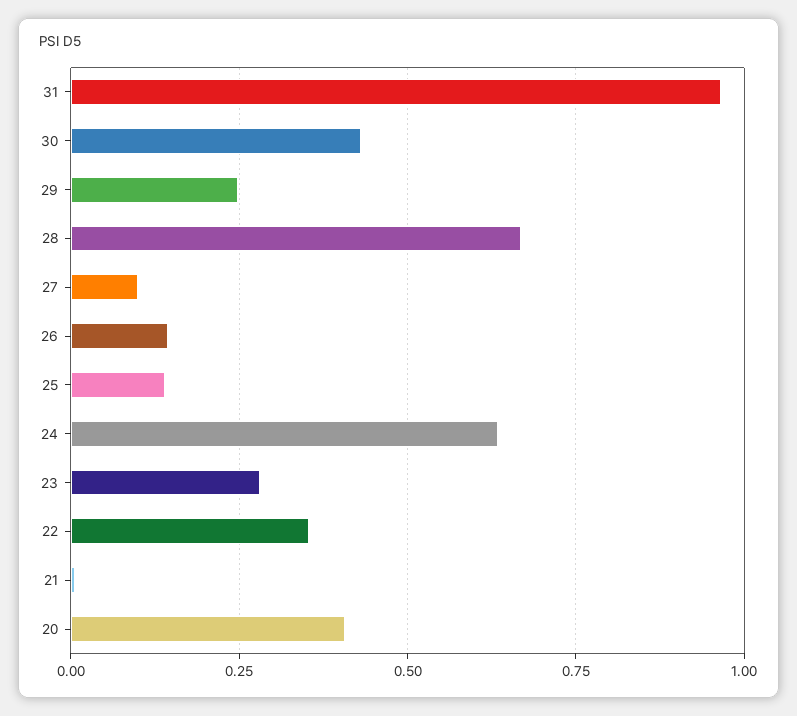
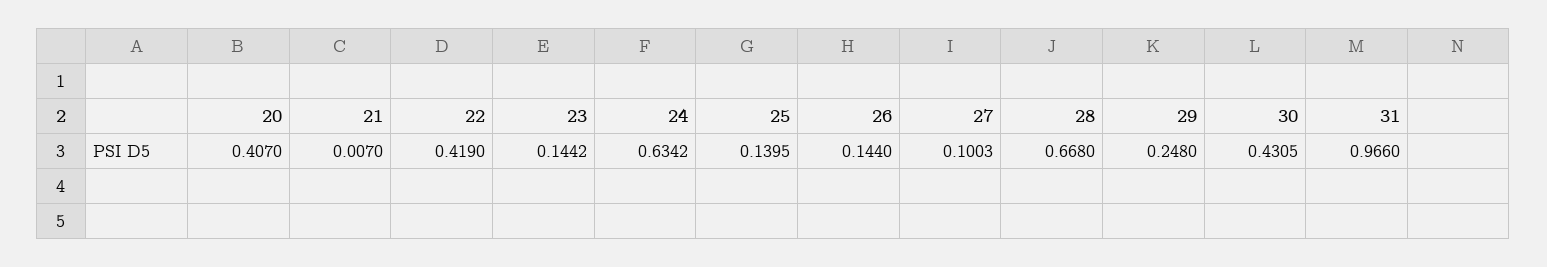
23: 0.275 -> 0.1442
22: 0.35 -> 0.419

